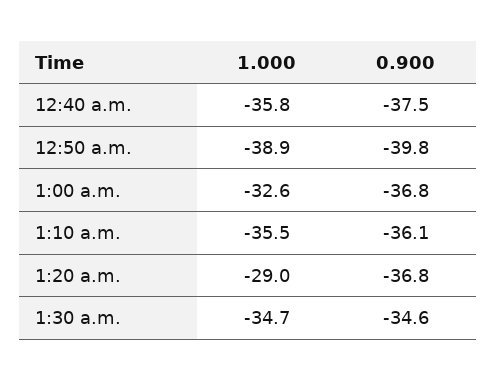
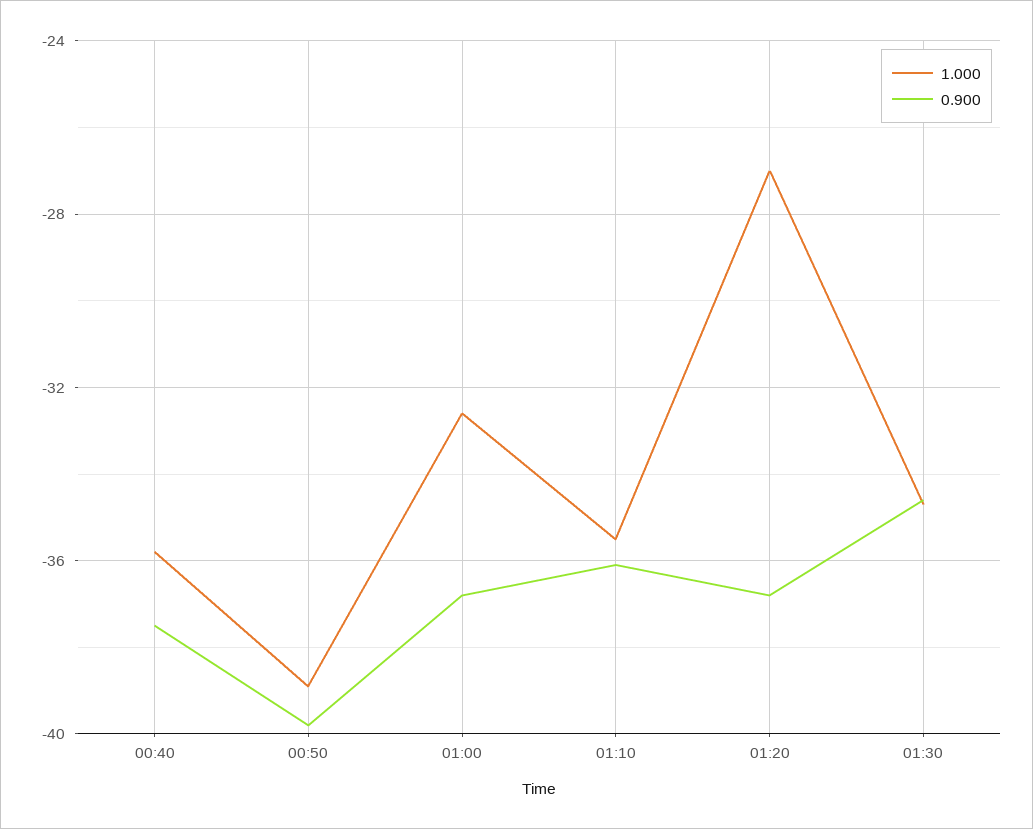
1.000, 1:20 a.m.: -29 -> -27

